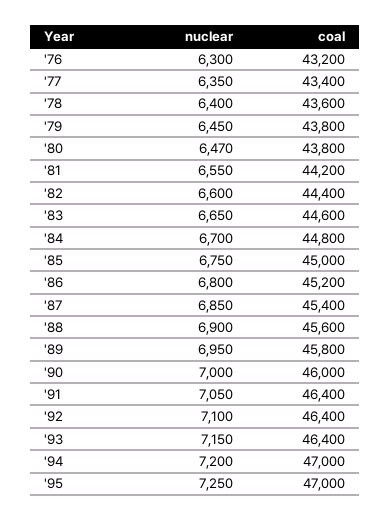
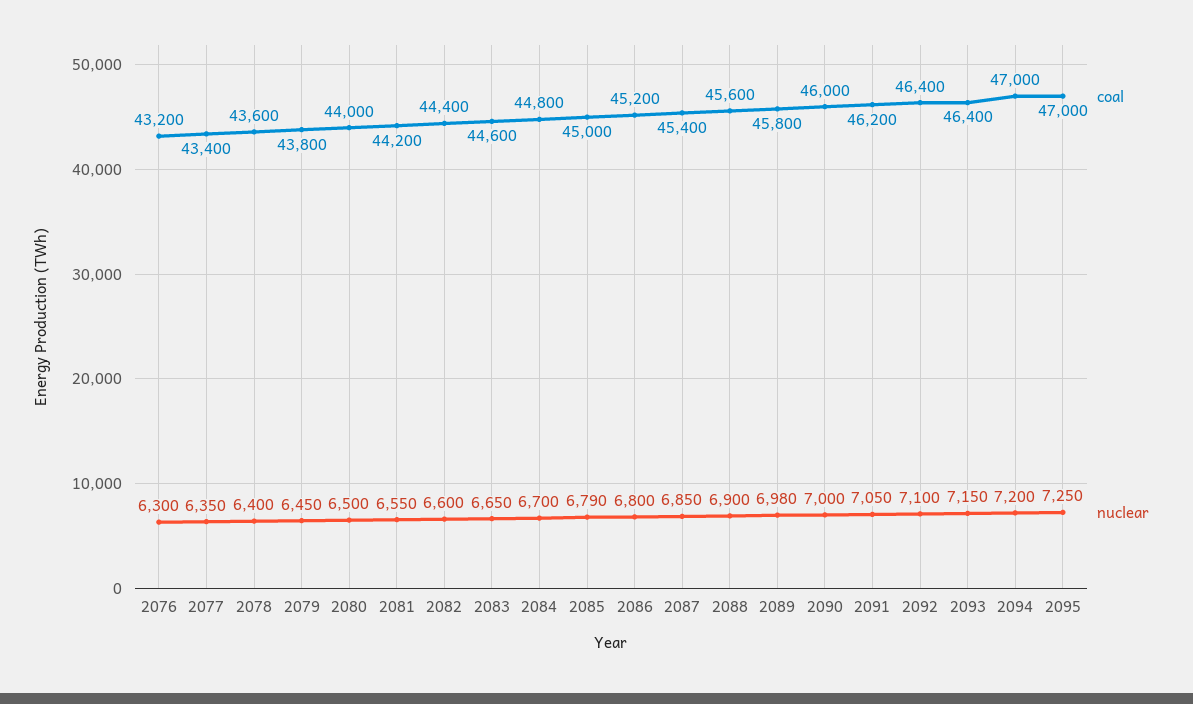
nuclear, '80: 6470 -> 6500
coal, '80: 43800 -> 44000
nuclear, '85: 6750 -> 6790
nuclear, '89: 6950 -> 6980
coal, '91: 46400 -> 46200

